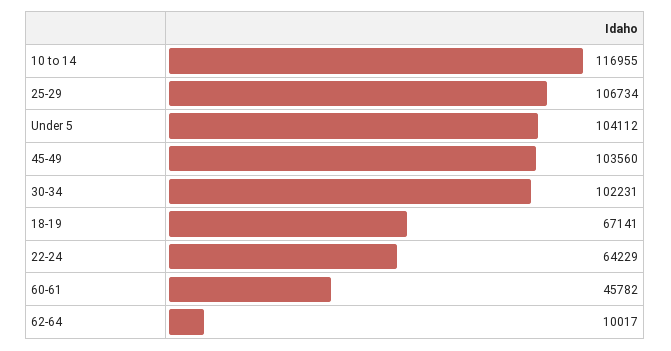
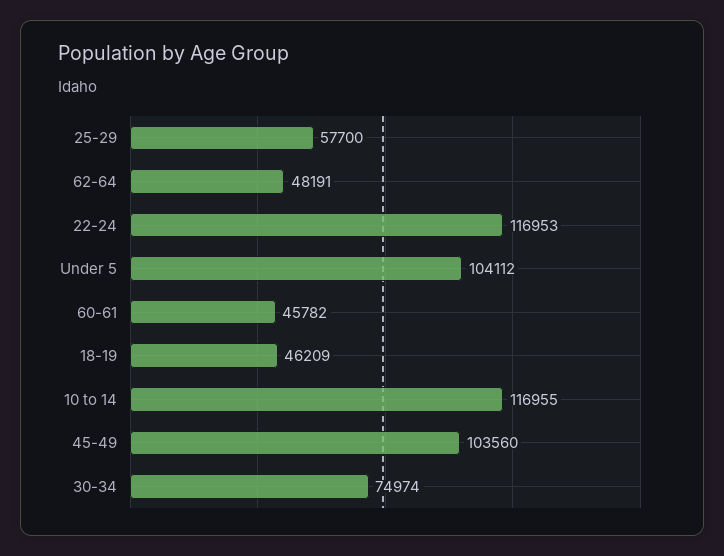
25-29: 106734 -> 57700
30-34: 102231 -> 74974
18-19: 67141 -> 46209
22-24: 64229 -> 116953
62-64: 10017 -> 48191

